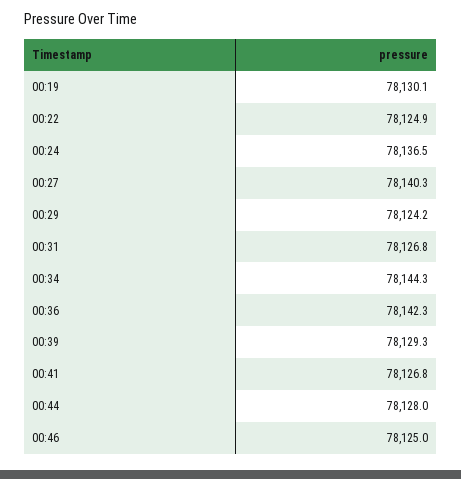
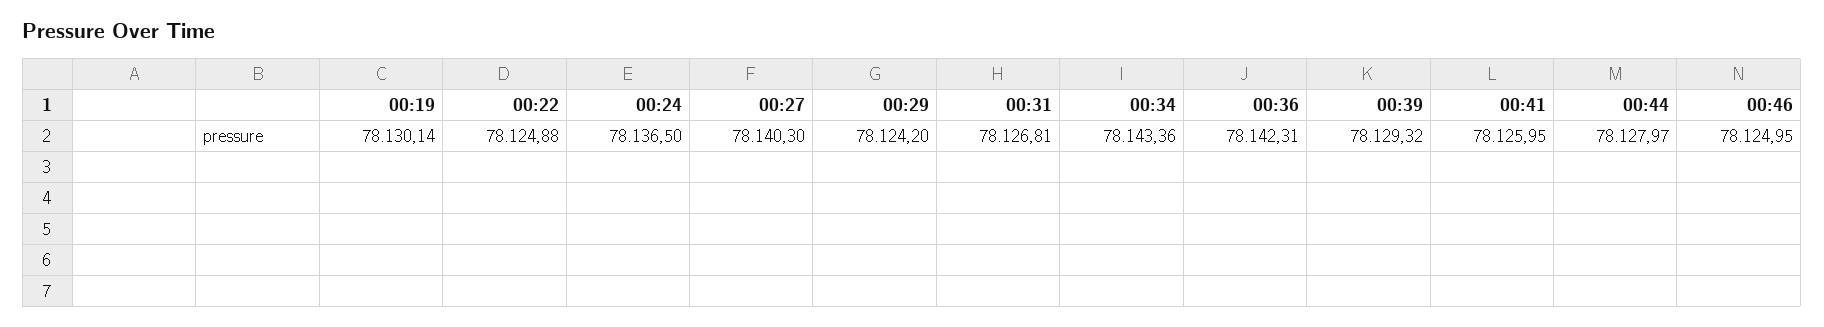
00:34: 78144.3 -> 78143.36
00:41: 78126.8 -> 78125.95

